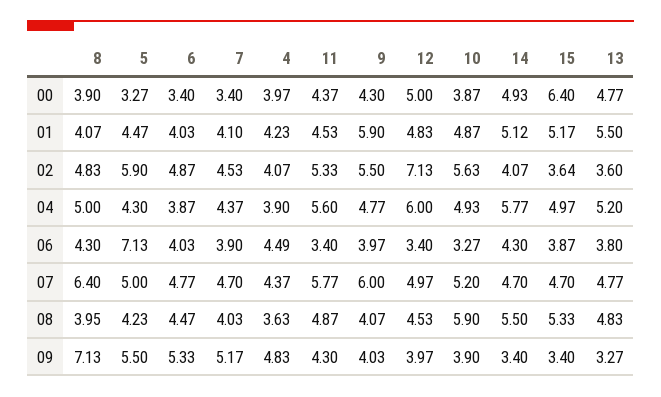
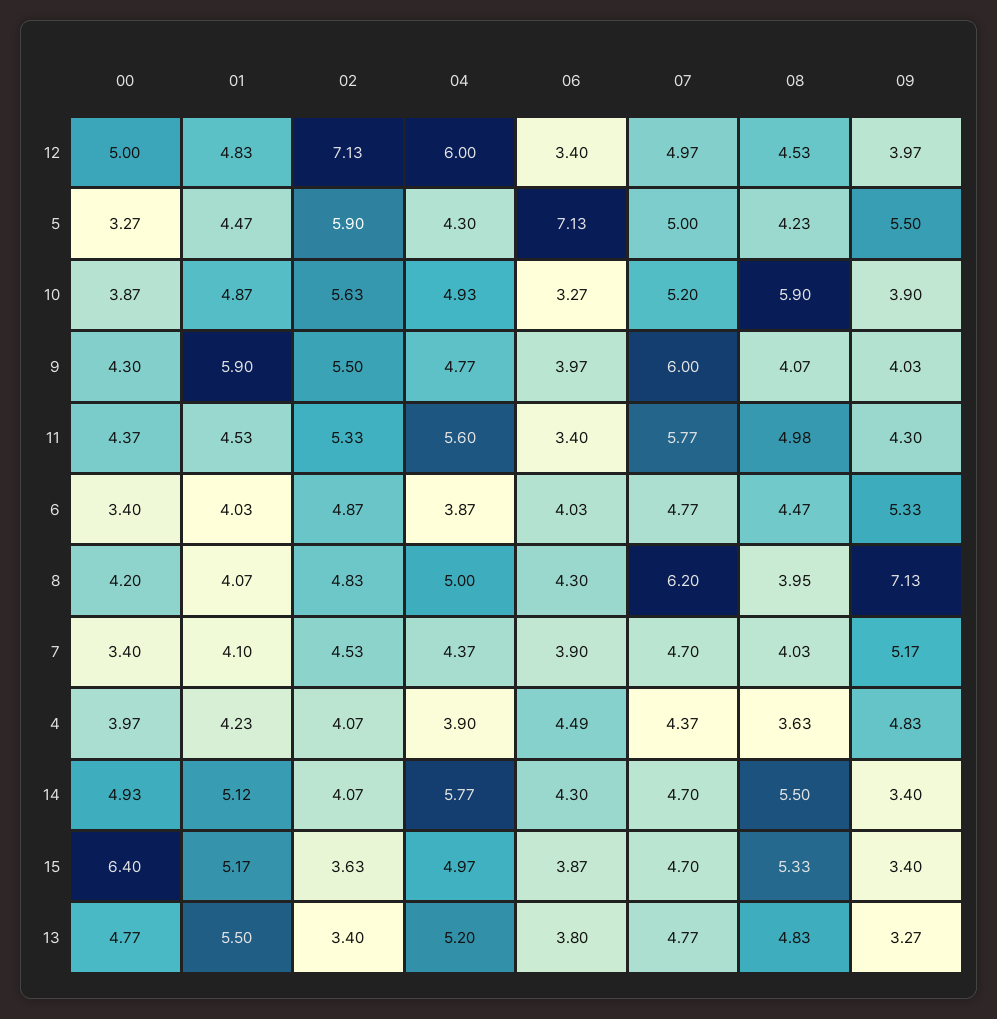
8, 00: 3.9 -> 4.2
15, 02: 3.64 -> 3.63
13, 02: 3.6 -> 3.4
8, 07: 6.4 -> 6.2
11, 08: 4.87 -> 4.98

